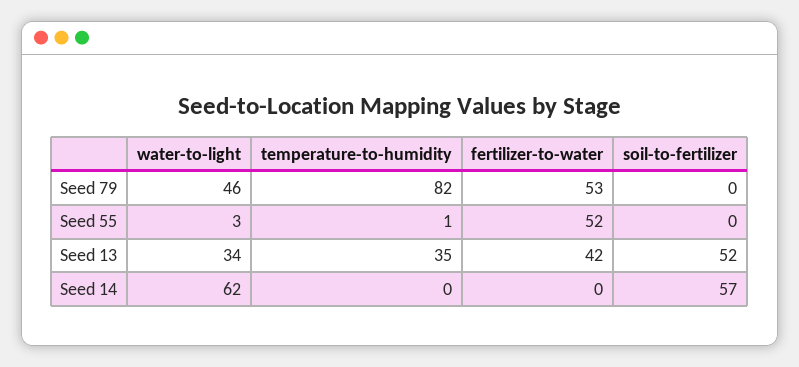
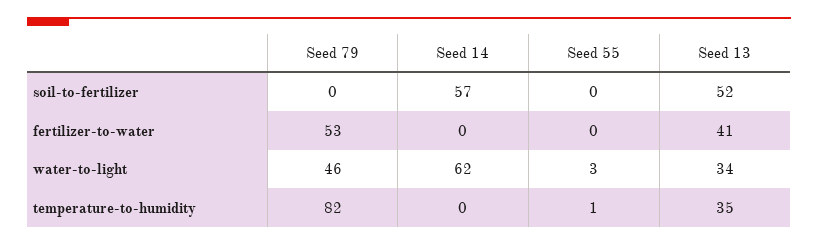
fertilizer-to-water, Seed 55: 52 -> 0
fertilizer-to-water, Seed 13: 42 -> 41

